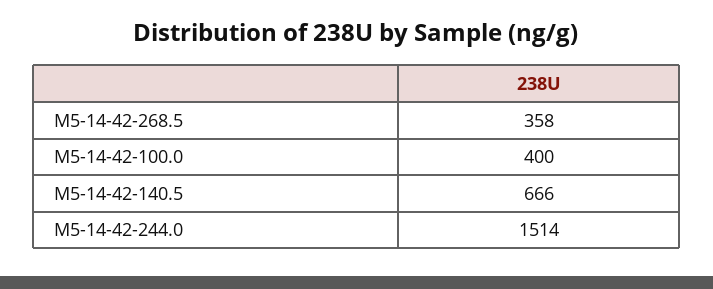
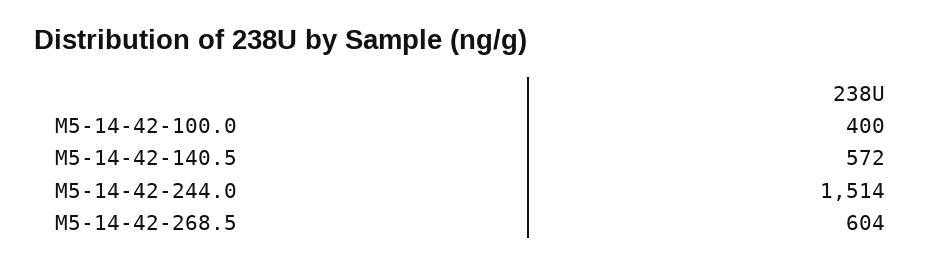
M5-14-42-268.5: 358 -> 604
M5-14-42-140.5: 666 -> 572

